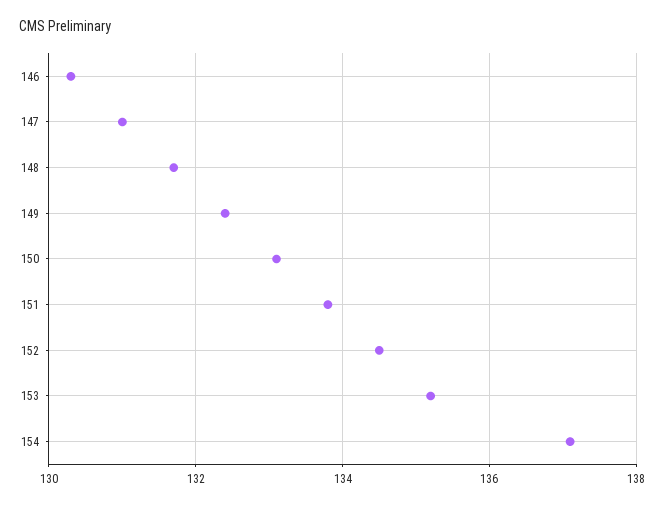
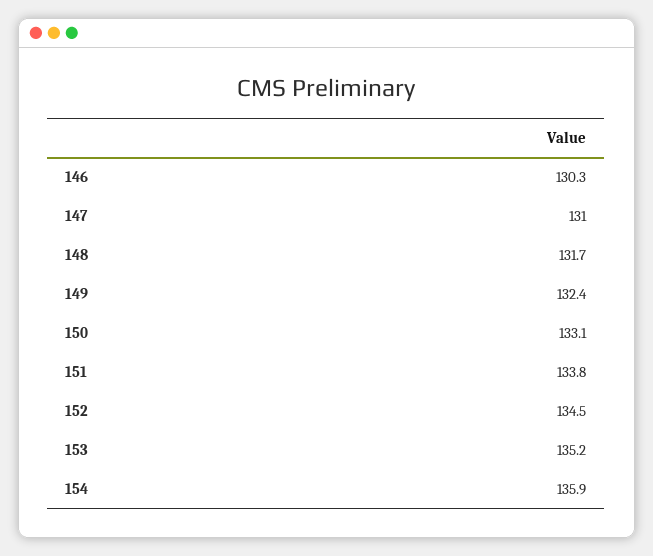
154: 137 -> 135.9

